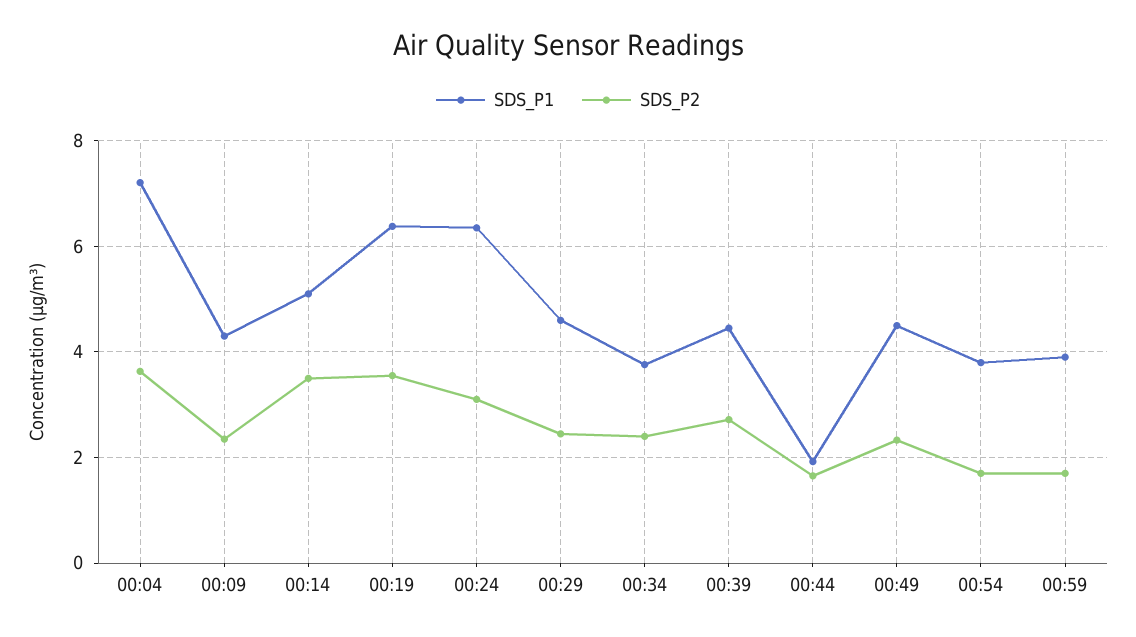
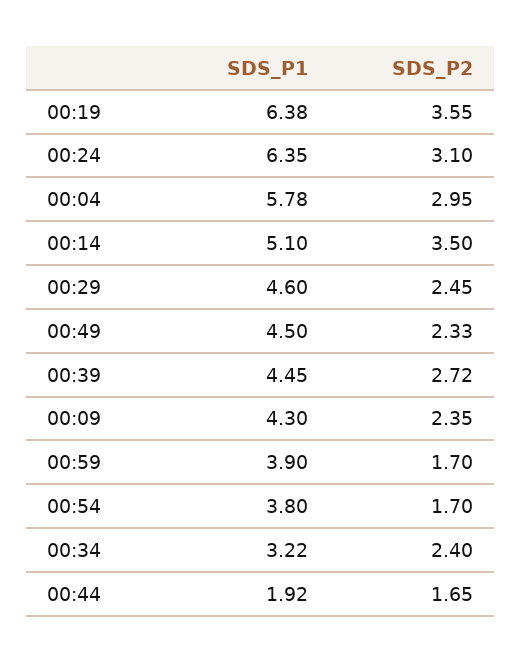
SDS_P1, 00:04: 7.2 -> 5.78
SDS_P2, 00:04: 3.6 -> 2.95
SDS_P1, 00:34: 3.8 -> 3.22

